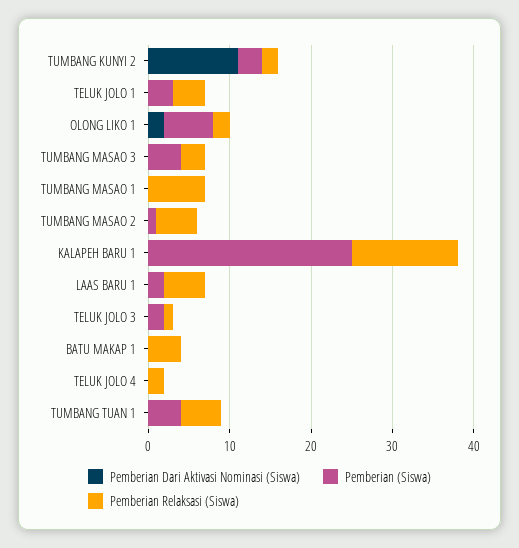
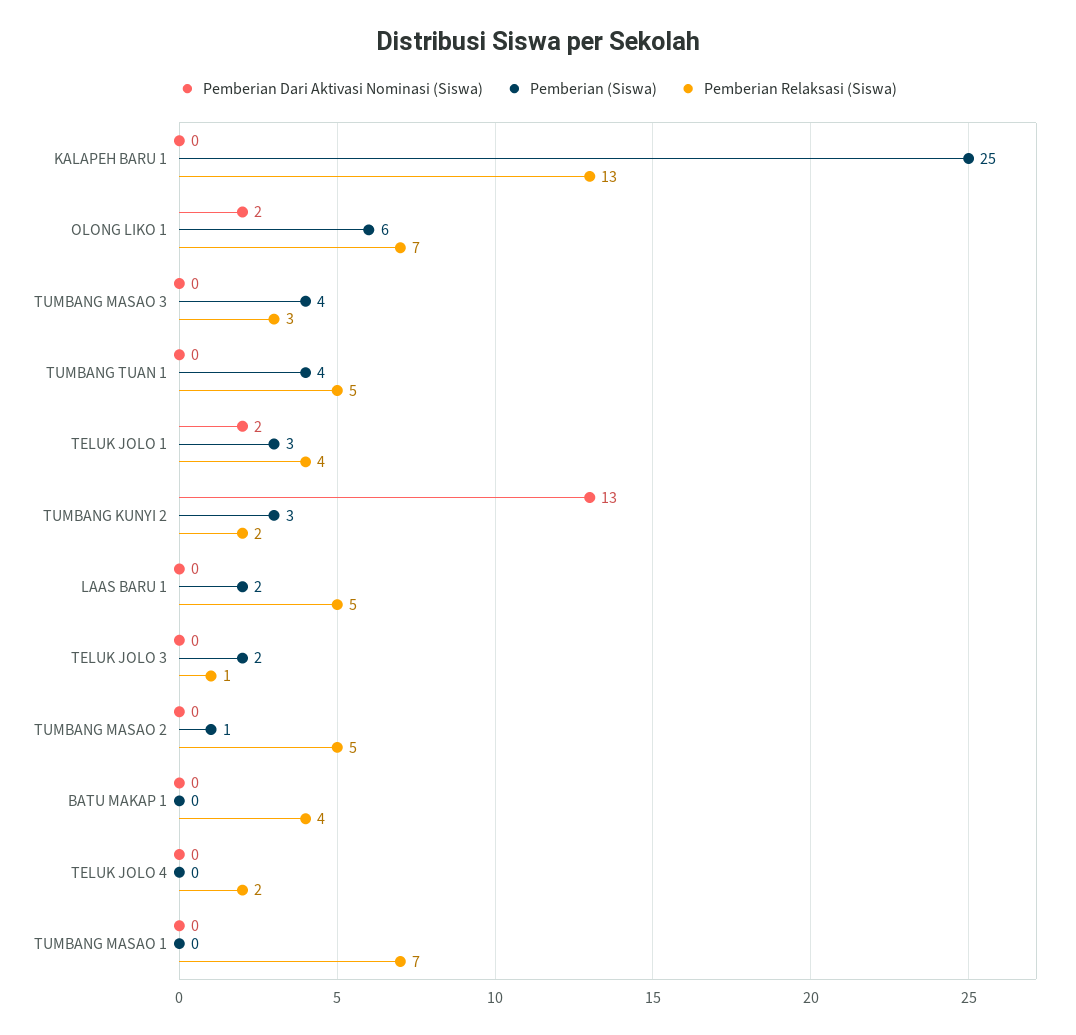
Pemberian Dari Aktivasi Nominasi (Siswa), TUMBANG KUNYI 2: 11 -> 13
Pemberian Dari Aktivasi Nominasi (Siswa), TELUK JOLO 1: 0 -> 2
Pemberian Relaksasi (Siswa), OLONG LIKO 1: 2 -> 7

